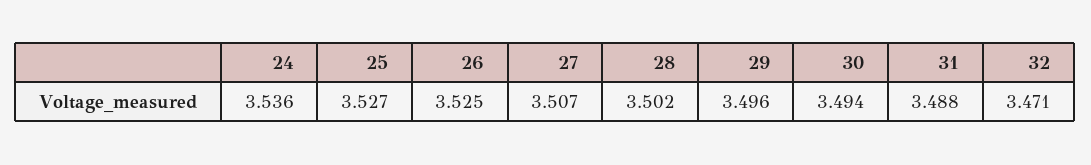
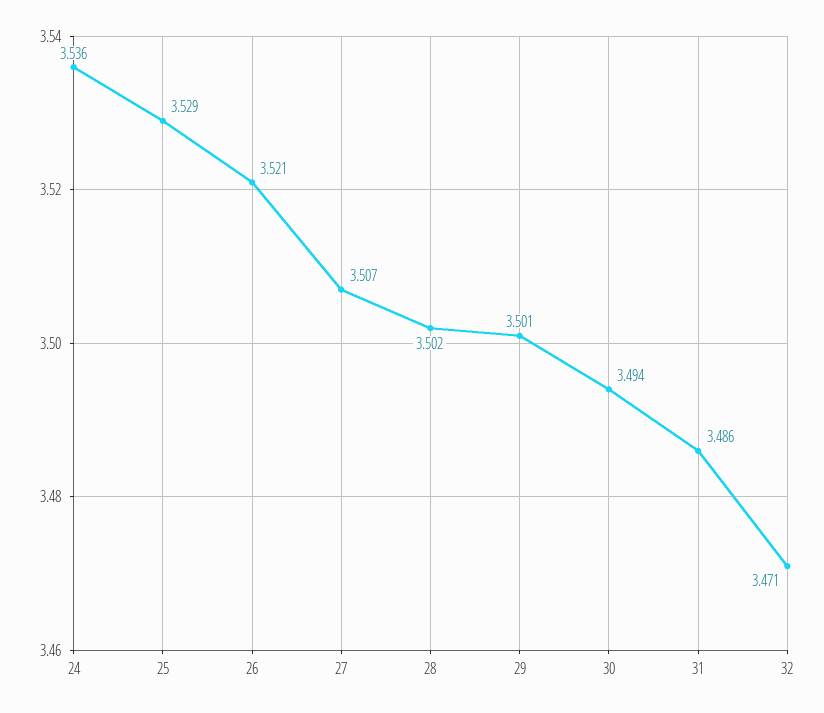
25: 3.527 -> 3.529
26: 3.525 -> 3.521
29: 3.496 -> 3.501
31: 3.488 -> 3.486

